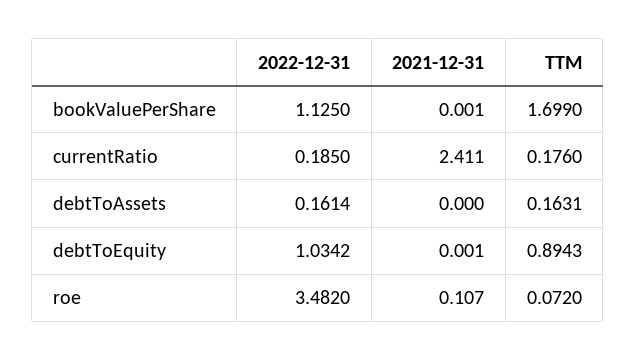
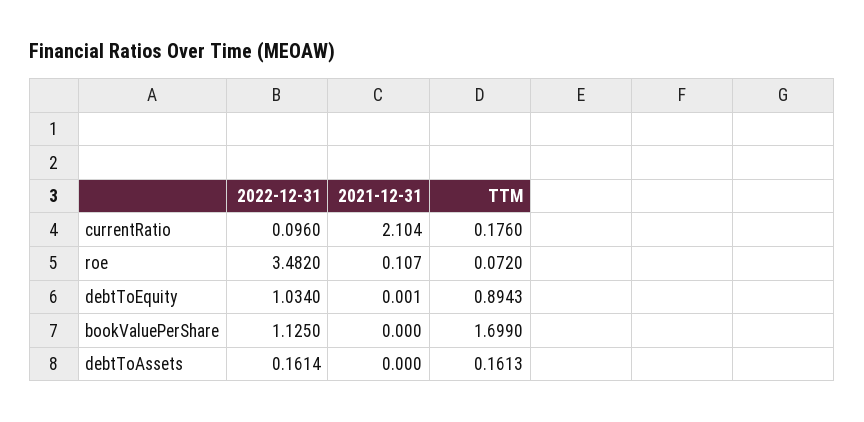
2021-12-31, bookValuePerShare: 0.001 -> 0
2022-12-31, currentRatio: 0.185 -> 0.096
2021-12-31, currentRatio: 2.411 -> 2.104
TTM, debtToAssets: 0.1631 -> 0.1613
2022-12-31, debtToEquity: 1.0342 -> 1.034

